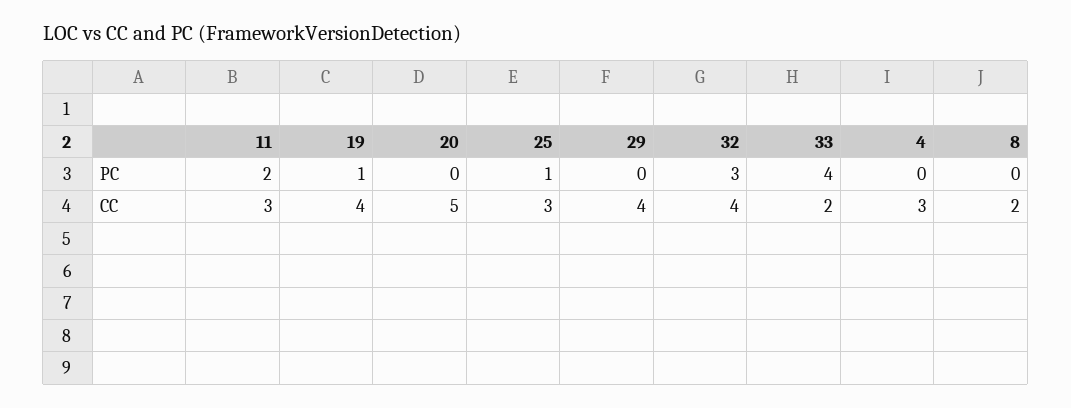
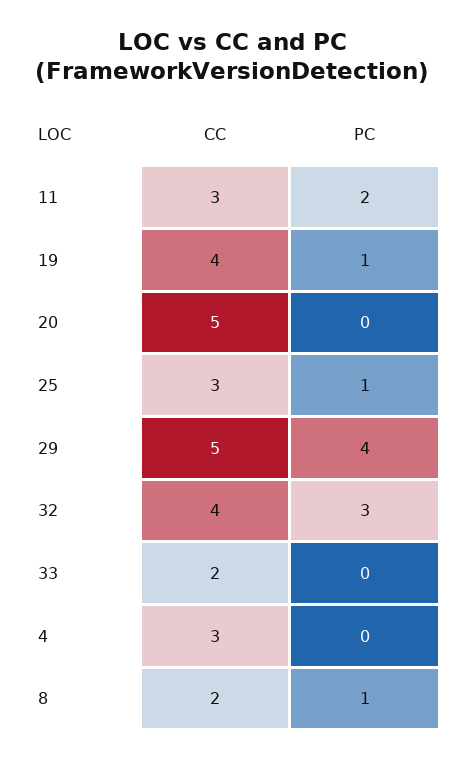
29, PC: 0 -> 4
33, PC: 4 -> 0
8, PC: 0 -> 1
29, CC: 4 -> 5

